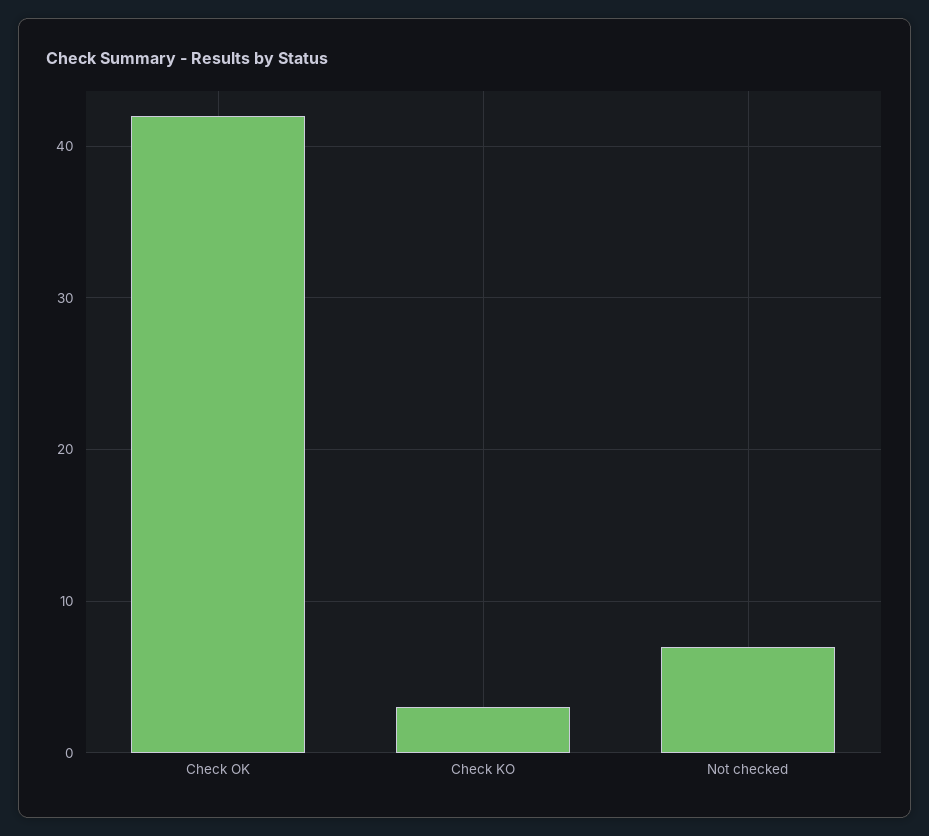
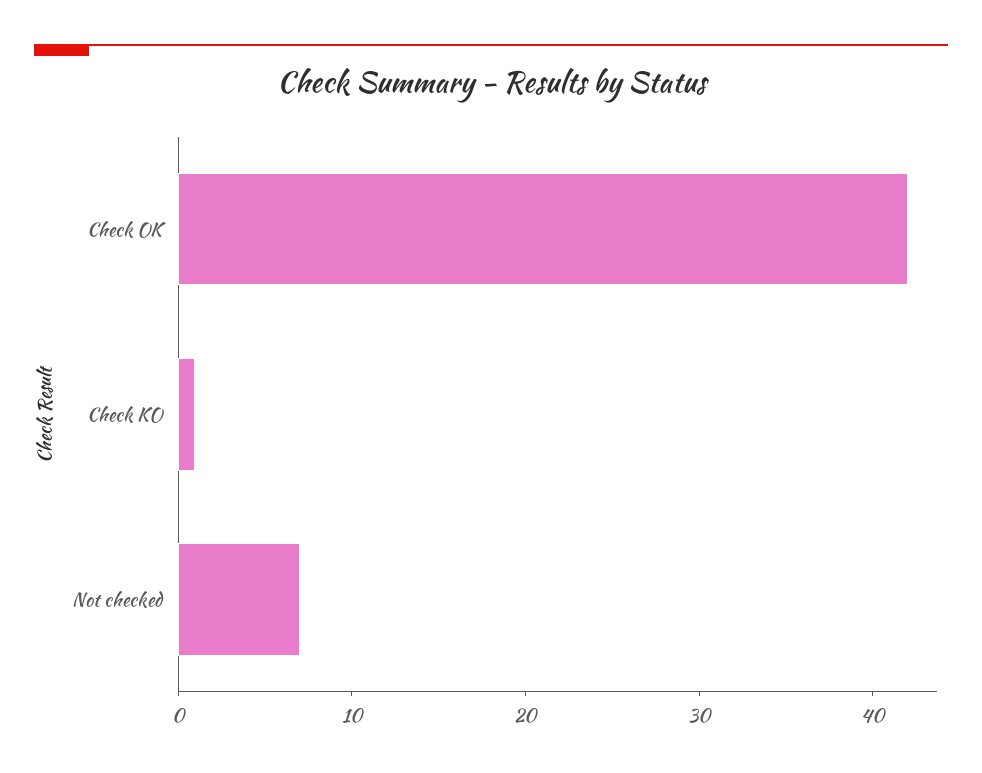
Check KO: 3 -> 1

